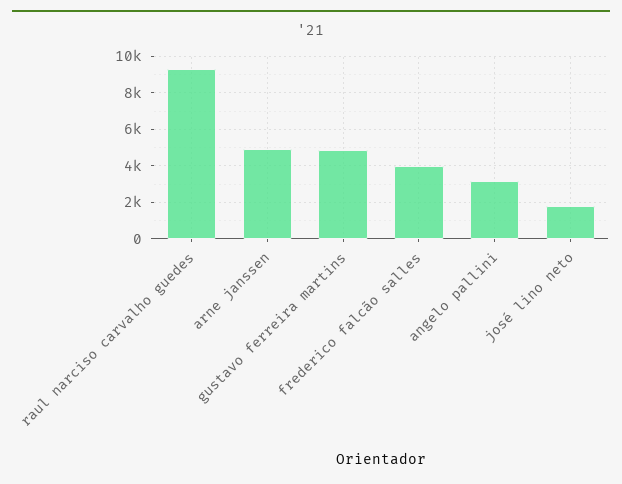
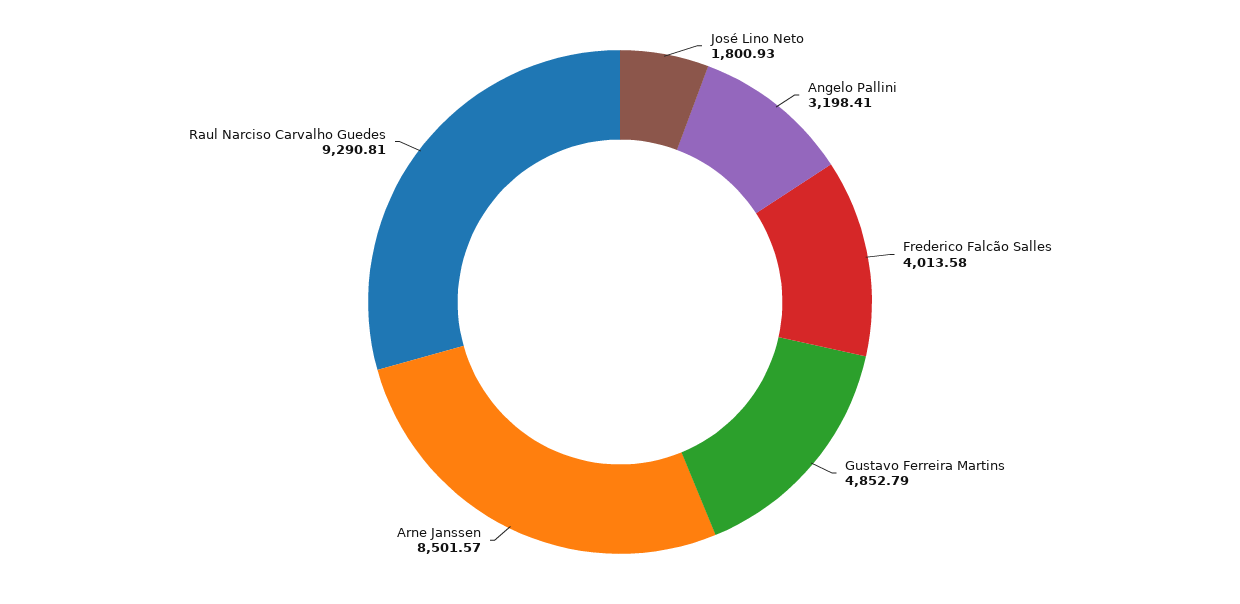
arne janssen: 5000 -> 8501.57

